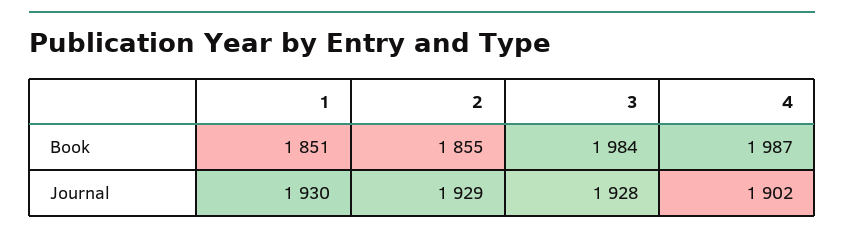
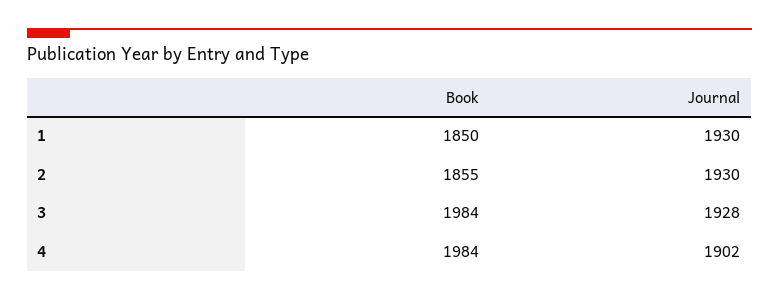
1, Book: 1851 -> 1850
4, Book: 1987 -> 1984
2, Journal: 1929 -> 1930

